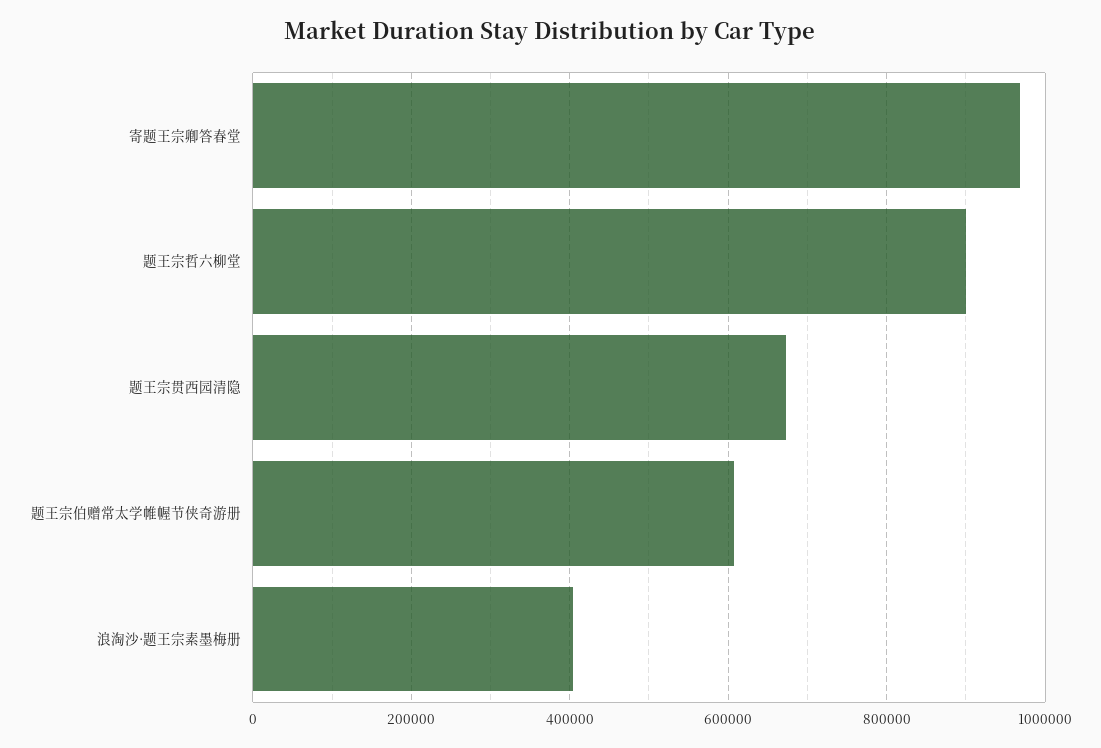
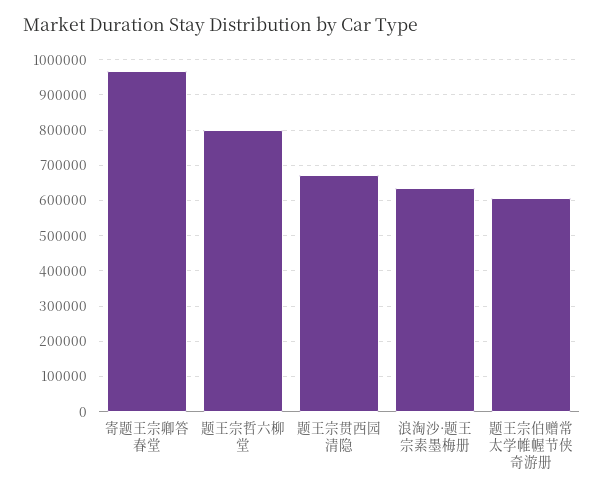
题王宗哲六柳堂: 900000 -> 800000
浪淘沙·题王宗素墨梅册: 400000 -> 640000

